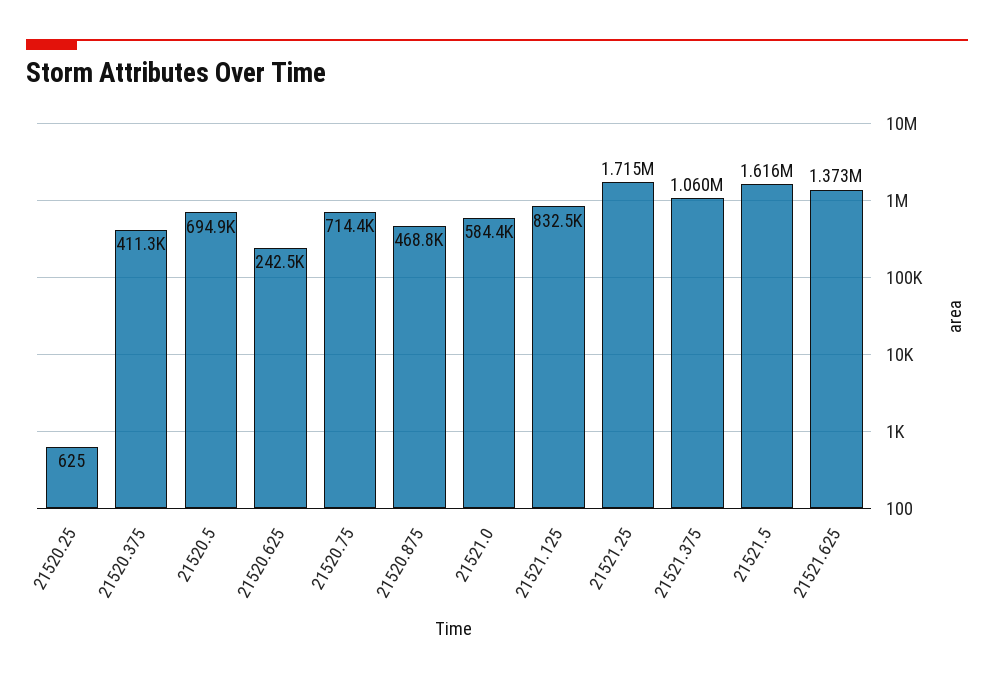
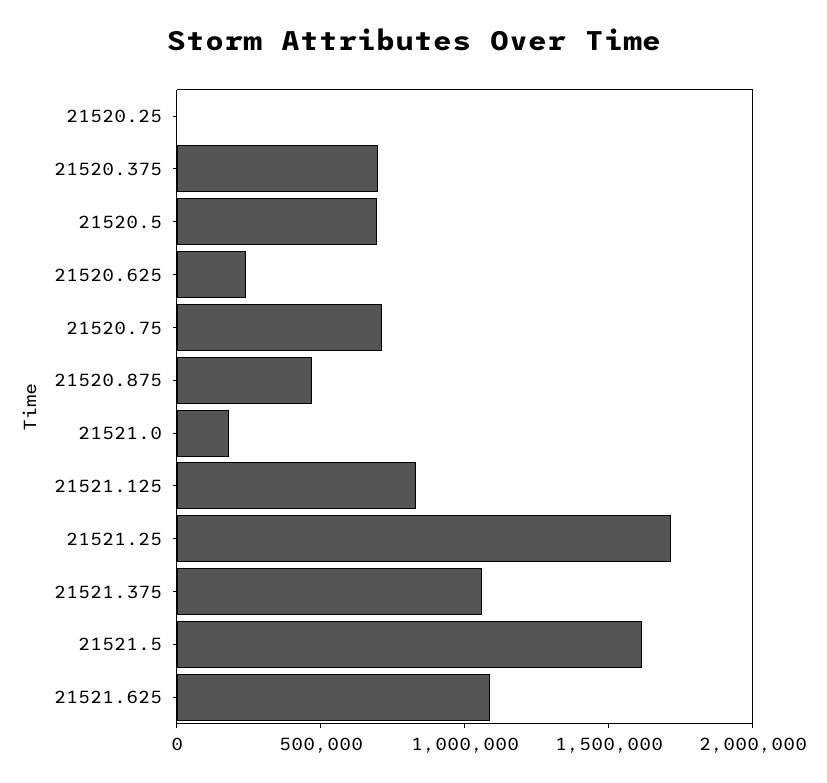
21520.375: 411300 -> 700000
21521.0: 584400 -> 200000
21521.625: 1373000 -> 1100000

